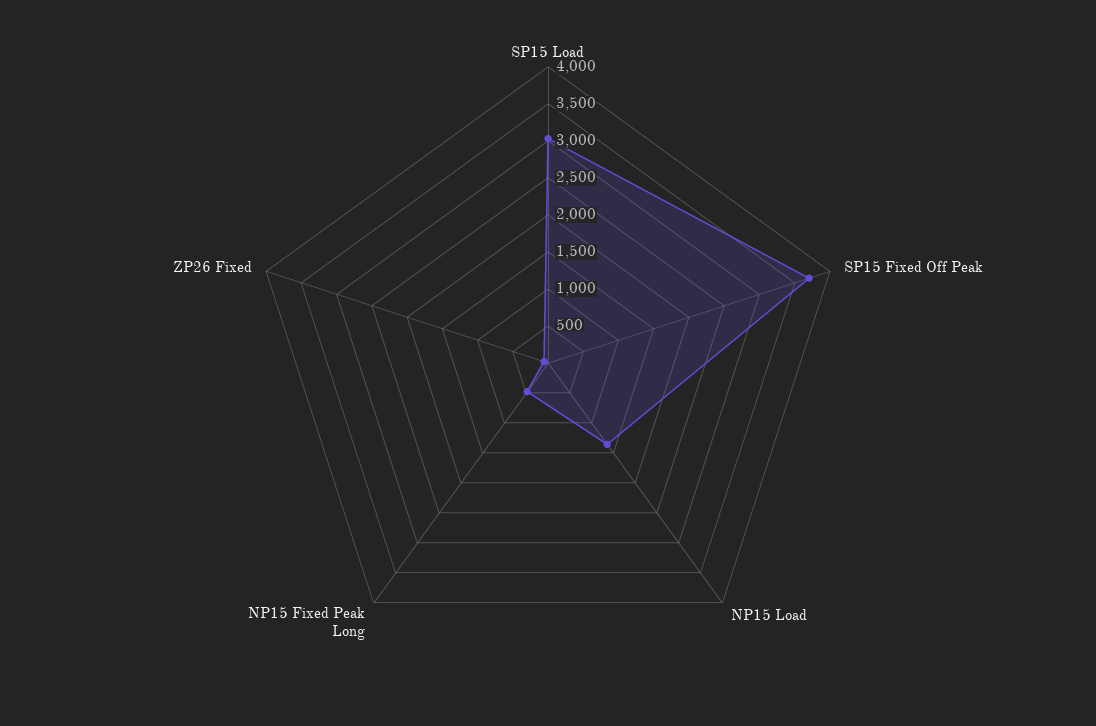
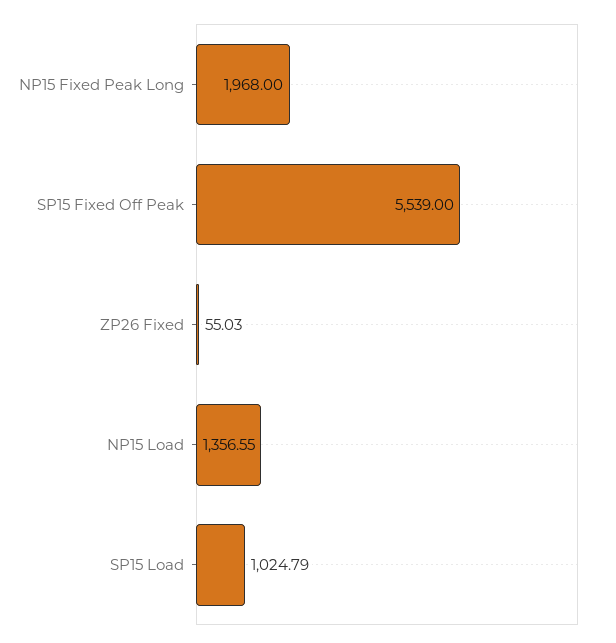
SP15 Load: 3000 -> 1024.79
SP15 Fixed Off Peak: 3750 -> 5539
NP15 Fixed Peak Long: 500 -> 1968

